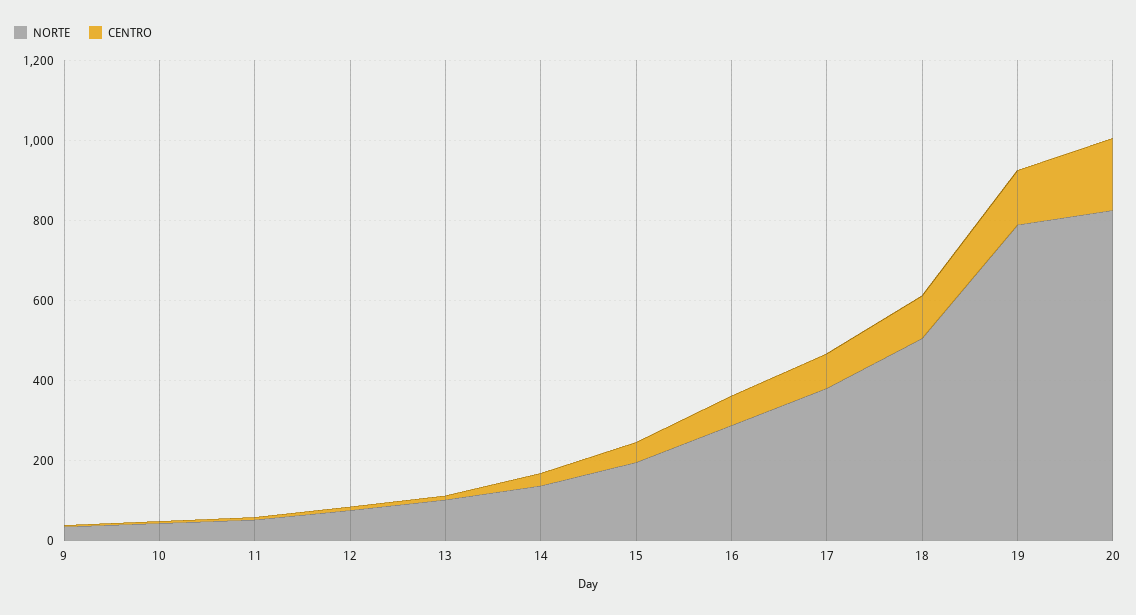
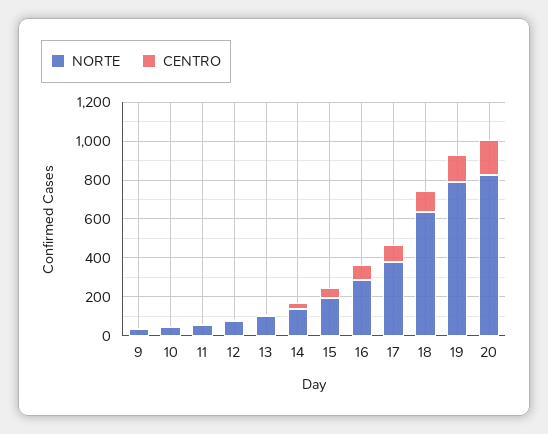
NORTE, 18: 500 -> 650

